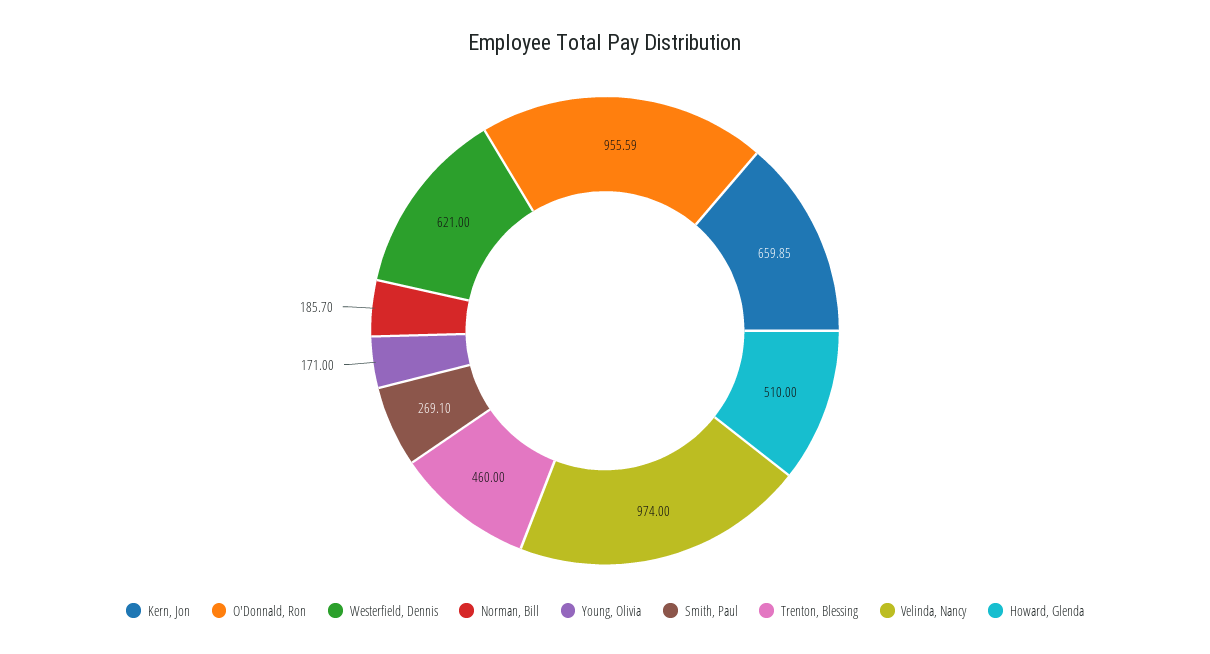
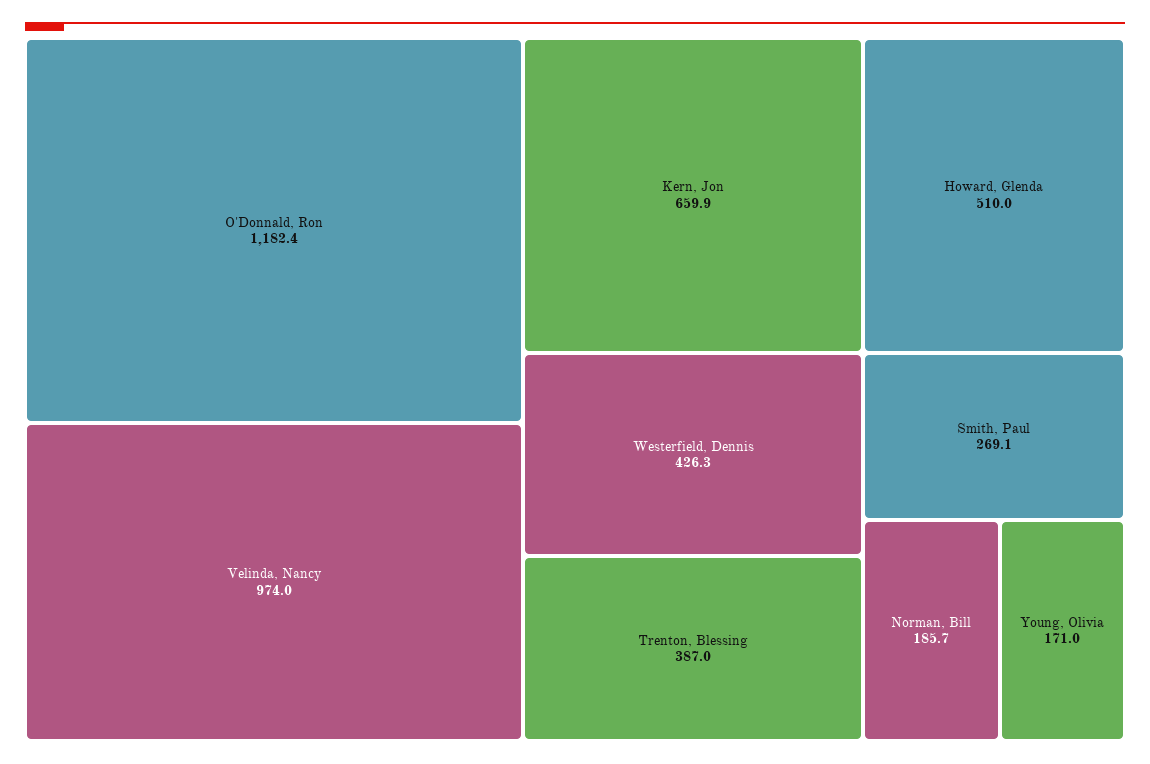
O'Donnald, Ron: 955.59 -> 1182.4
Westerfield, Dennis: 621 -> 426.3
Trenton, Blessing: 460 -> 387

